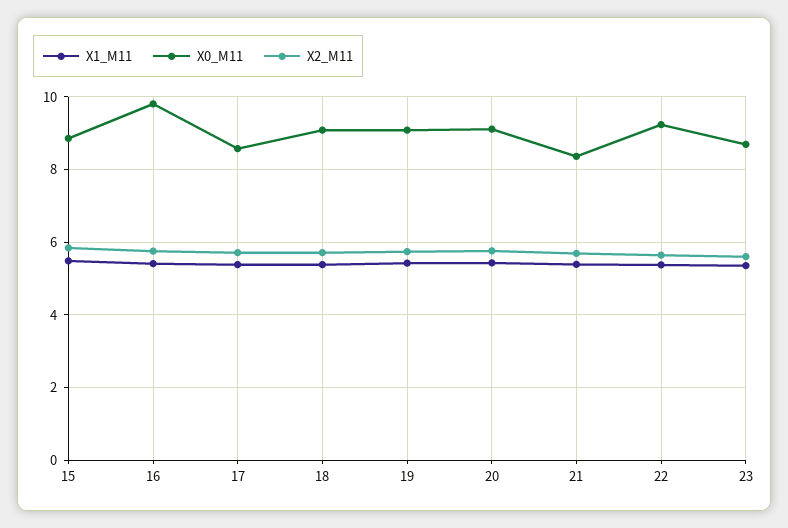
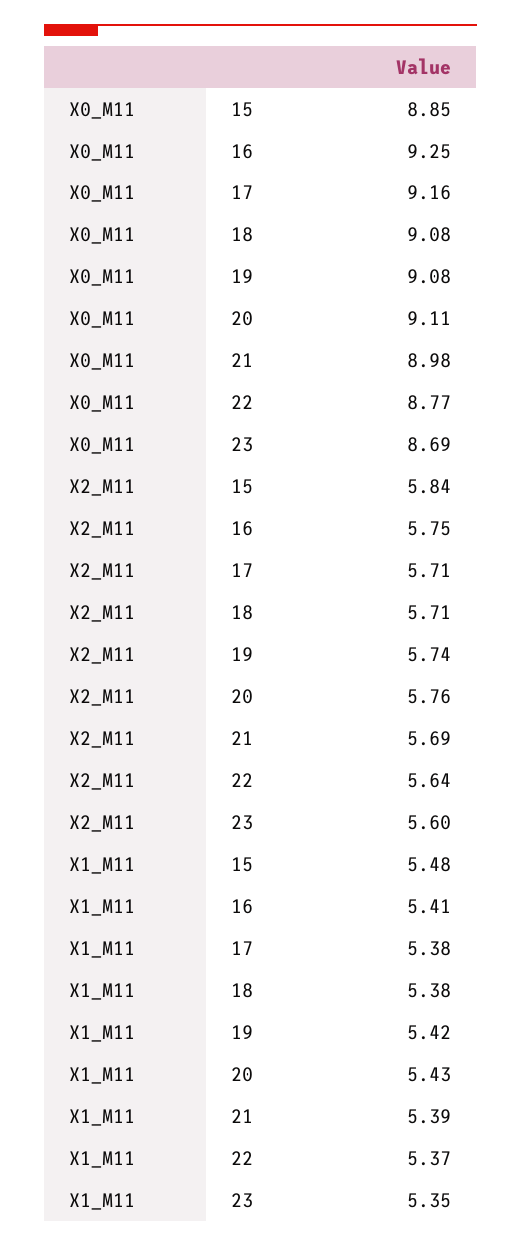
X0_M11, 16: 9.8 -> 9.25
X0_M11, 17: 8.6 -> 9.16
X0_M11, 21: 8.4 -> 8.98
X0_M11, 22: 9.2 -> 8.77

